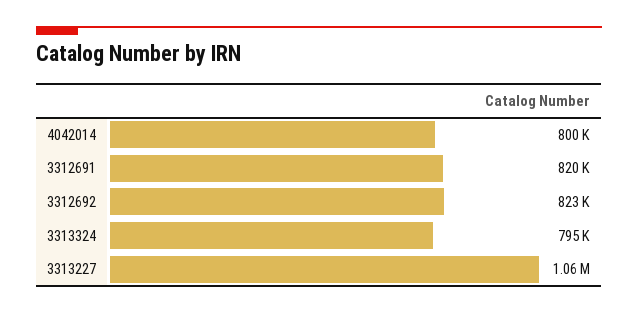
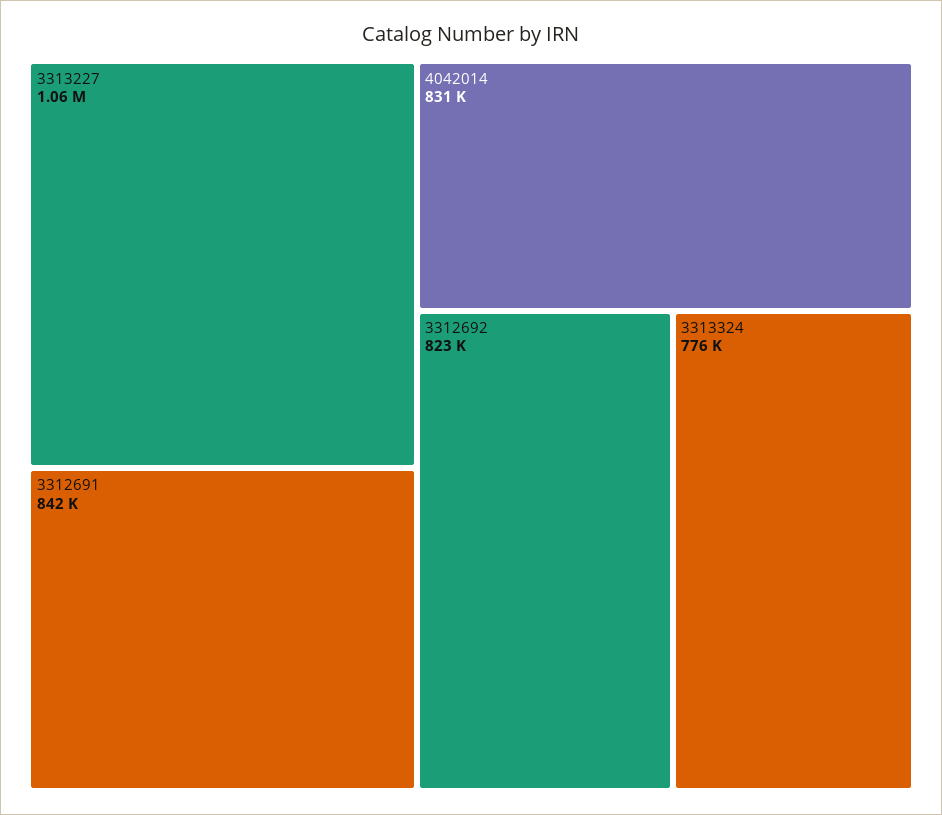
4042014: 800000 -> 831000
3312691: 820000 -> 842000
3313324: 795000 -> 776000

